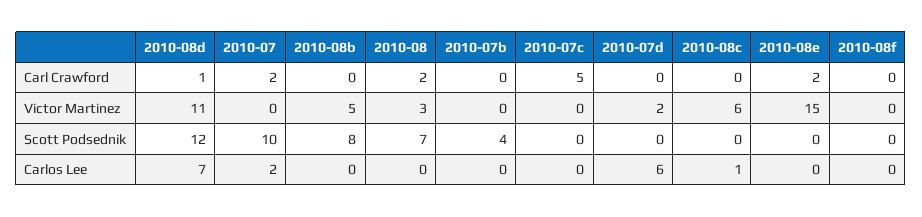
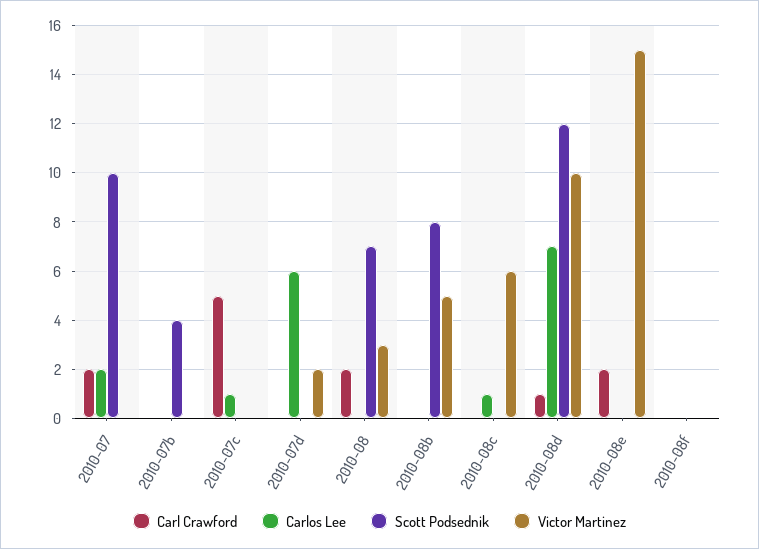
Victor Martinez, 2010-08d: 11 -> 10
Carlos Lee, 2010-07c: 0 -> 1

